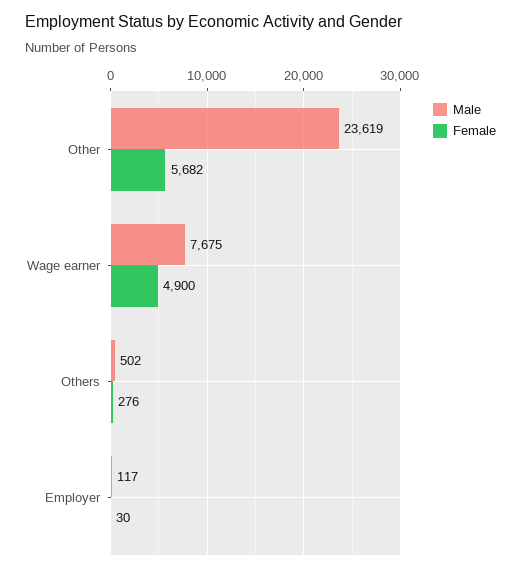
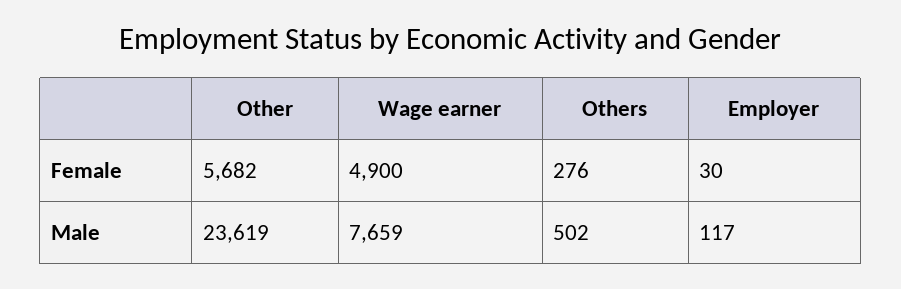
Male, Wage earner: 7675 -> 7659

